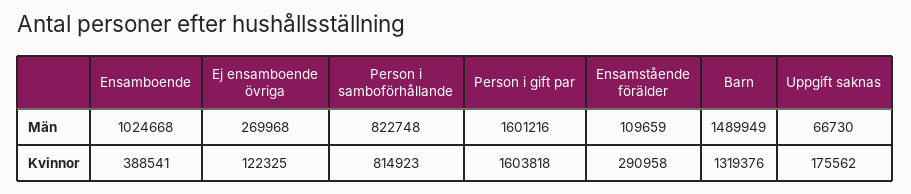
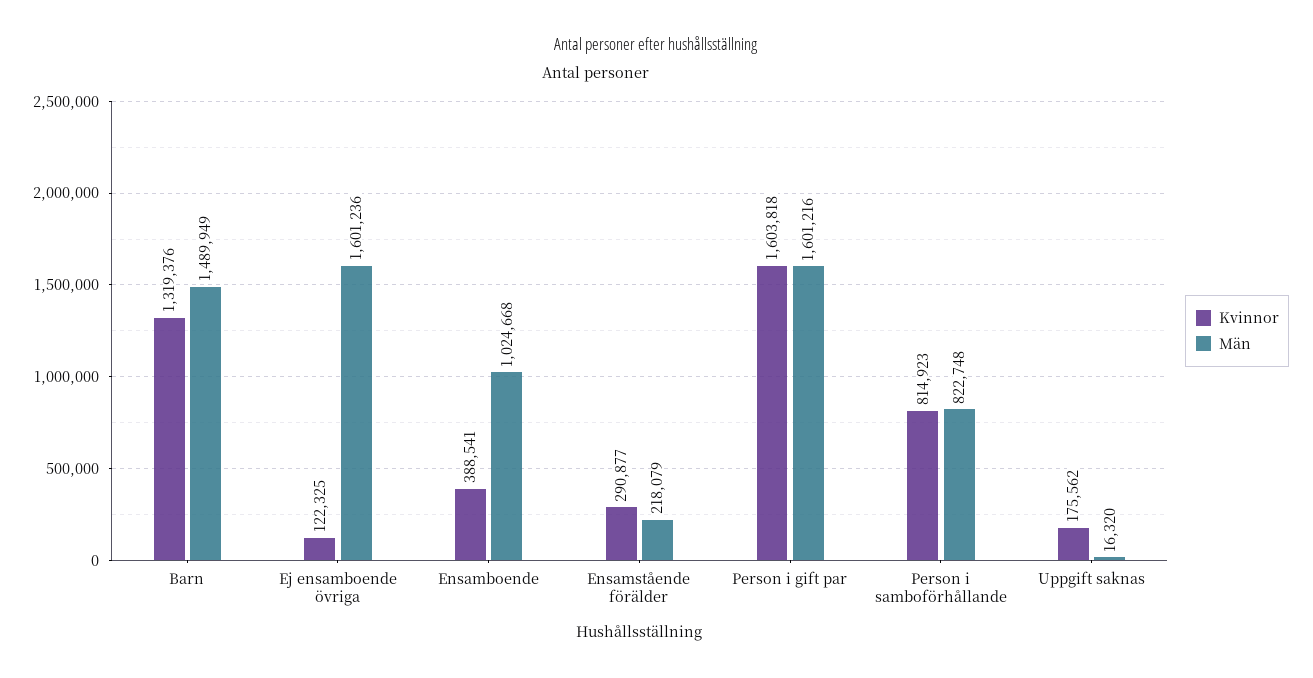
Män, Ej ensamboende övriga: 269968 -> 1601236
Män, Ensamstående förälder: 109659 -> 218079
Män, Uppgift saknas: 66730 -> 16320
Kvinnor, Ensamstående förälder: 290958 -> 290877

